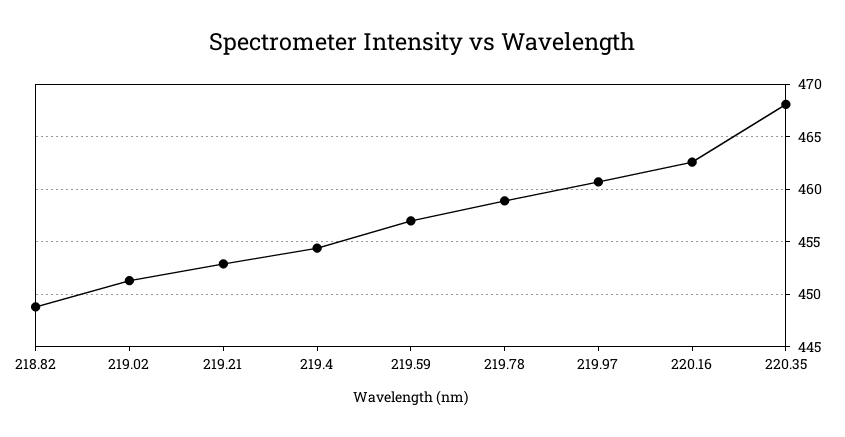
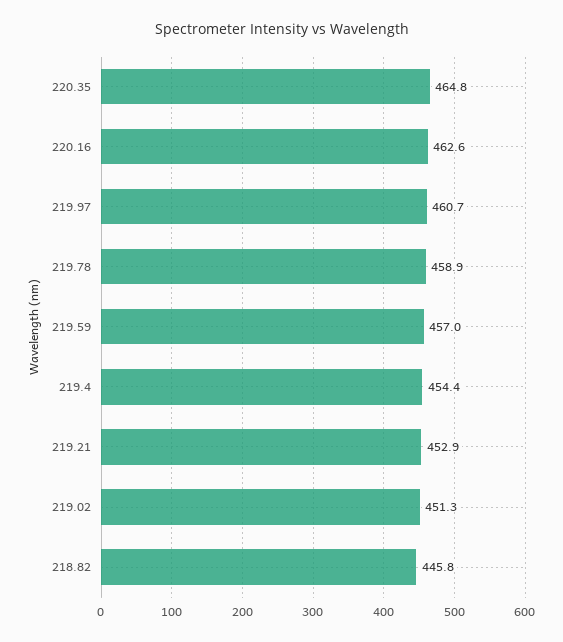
218.82: 449 -> 445.8
220.35: 468 -> 464.8

